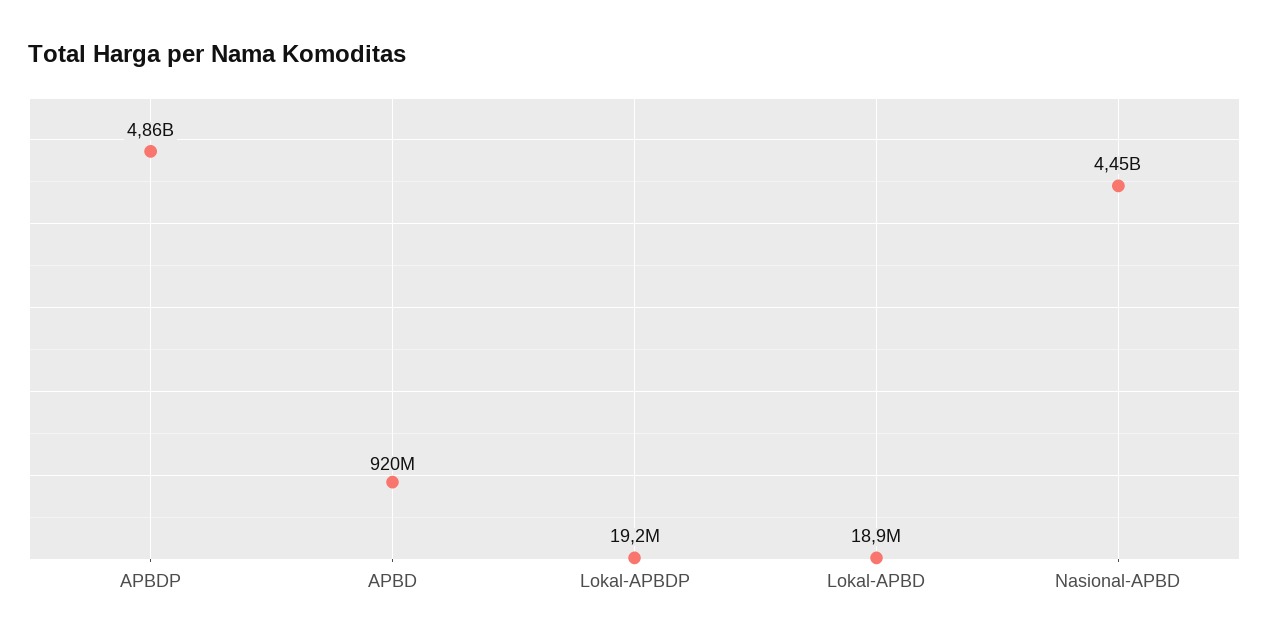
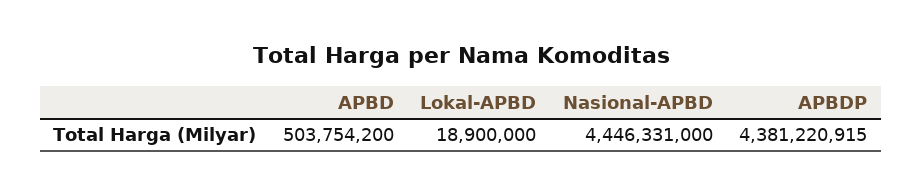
APBDP: 4860000000 -> 4381220915
APBD: 920000000 -> 503754200
Lokal-APBDP: 19200000 -> none

